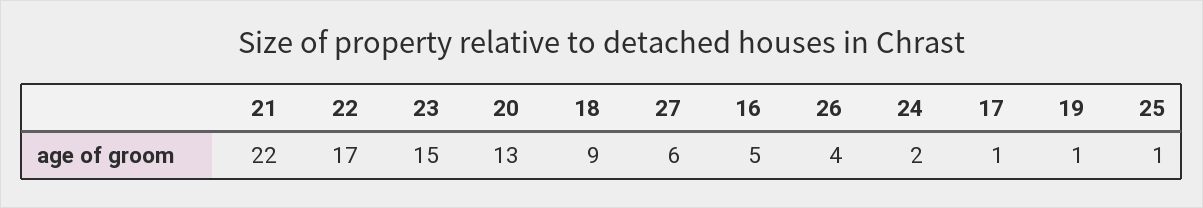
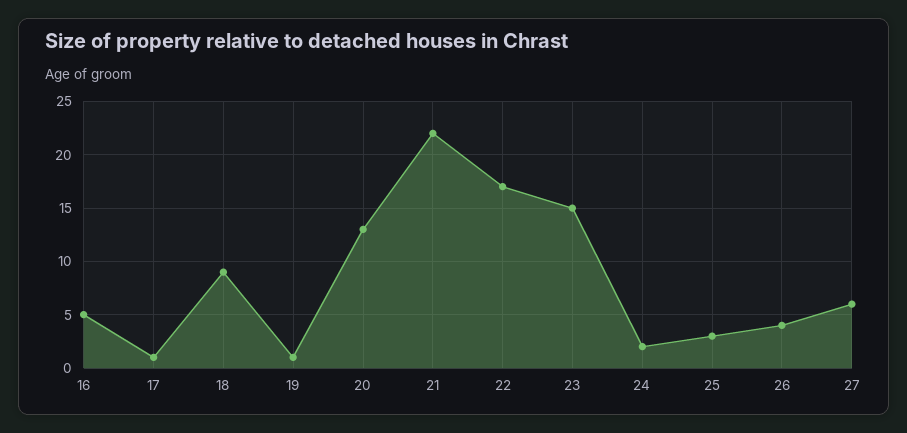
25: 1 -> 3

